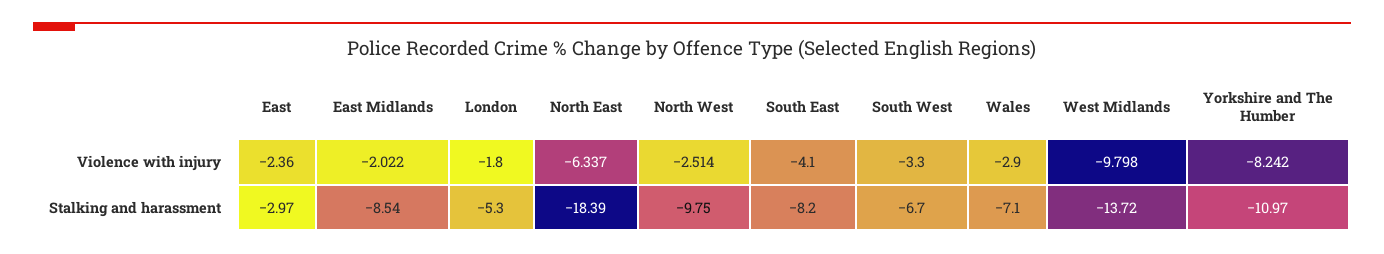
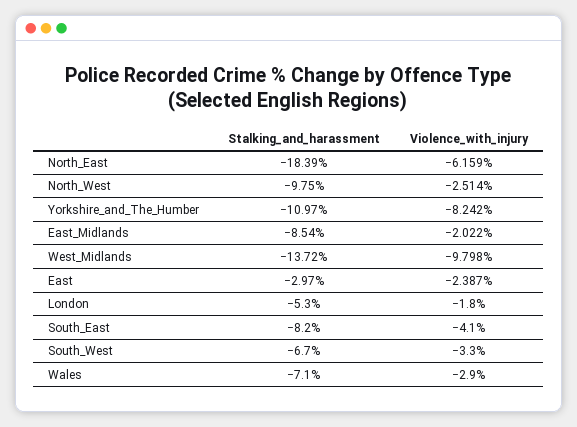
East, Violence with injury: -2.36 -> -2.387
North East, Violence with injury: -6.337 -> -6.159

